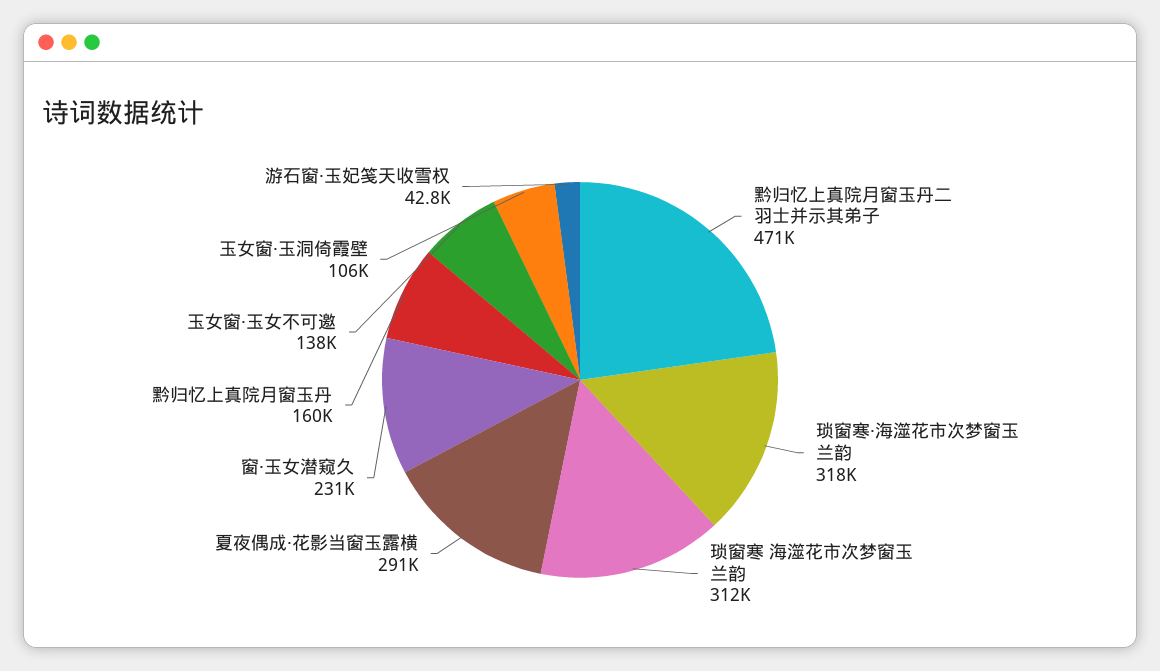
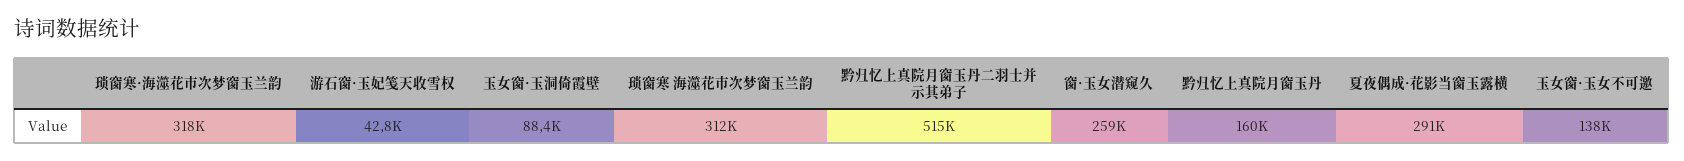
黔归忆上真院月窗玉丹二羽士并示其弟子: 471000 -> 515000
窗·玉女潜窥久: 231000 -> 259000
玉女窗·玉洞倚霞壁: 106000 -> 88400

